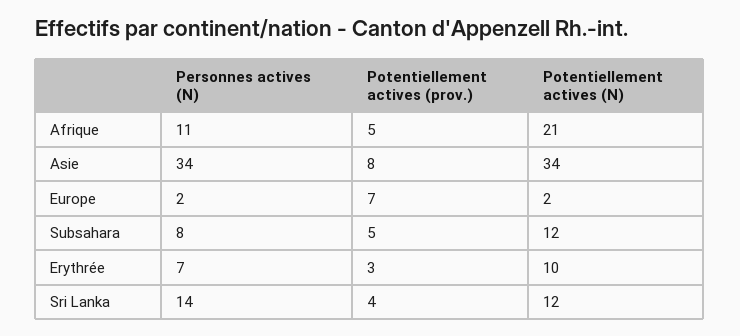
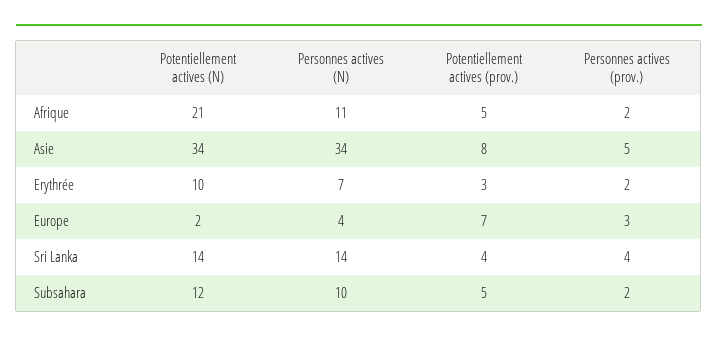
Personnes actives (N), Europe: 2 -> 4
Personnes actives (N), Subsahara: 8 -> 10
Potentiellement actives (N), Sri Lanka: 12 -> 14
Personnes actives (prov.), Afrique: none -> 2
Personnes actives (prov.), Asie: none -> 5
Personnes actives (prov.), Erythrée: none -> 2
Personnes actives (prov.), Europe: none -> 3
Personnes actives (prov.), Sri Lanka: none -> 4
Personnes actives (prov.), Subsahara: none -> 2

